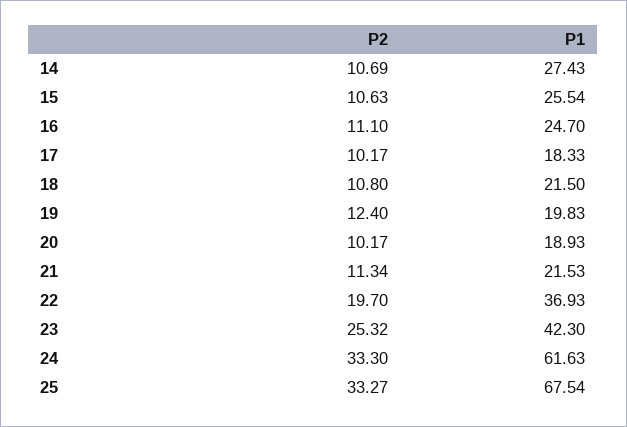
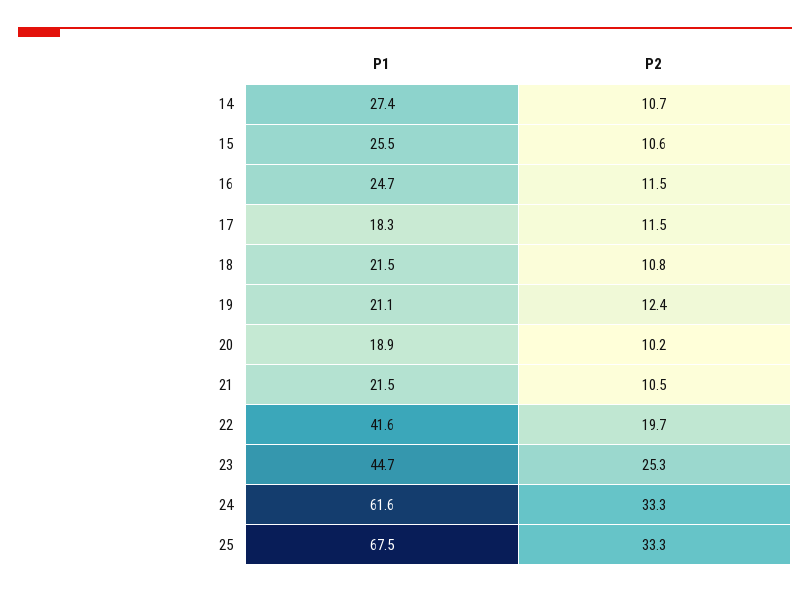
P2, 16: 11.1 -> 11.5
P2, 17: 10.17 -> 11.5
P1, 19: 19.83 -> 21.1
P2, 21: 11.34 -> 10.5
P1, 22: 36.93 -> 41.6
P1, 23: 42.3 -> 44.7

